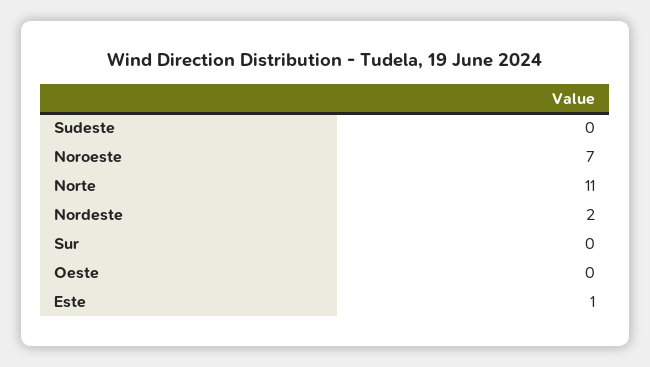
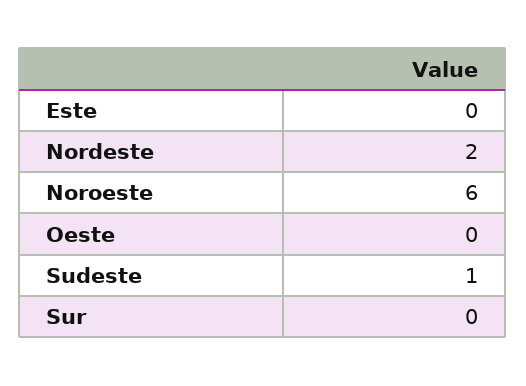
Sudeste: 0 -> 1
Noroeste: 7 -> 6
Norte: 11 -> none
Este: 1 -> 0

